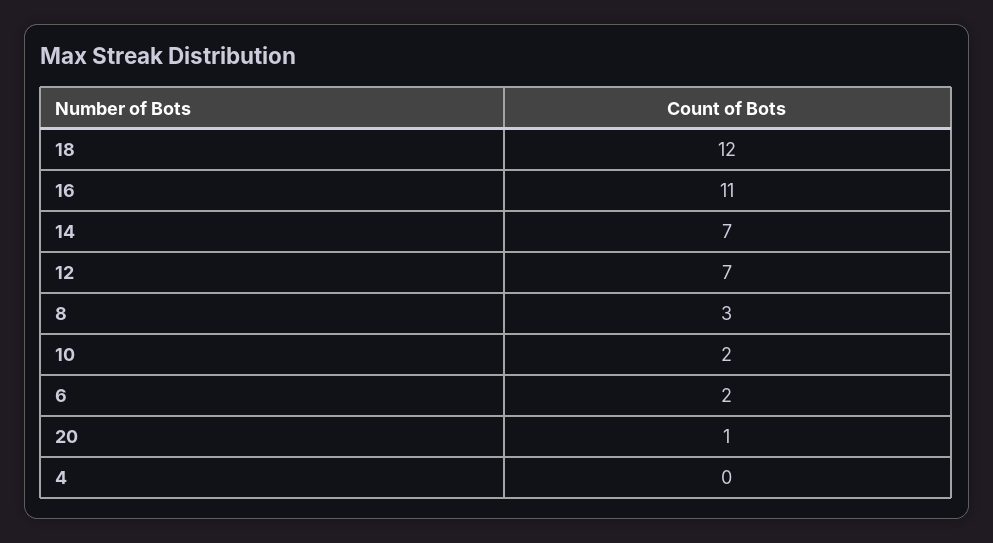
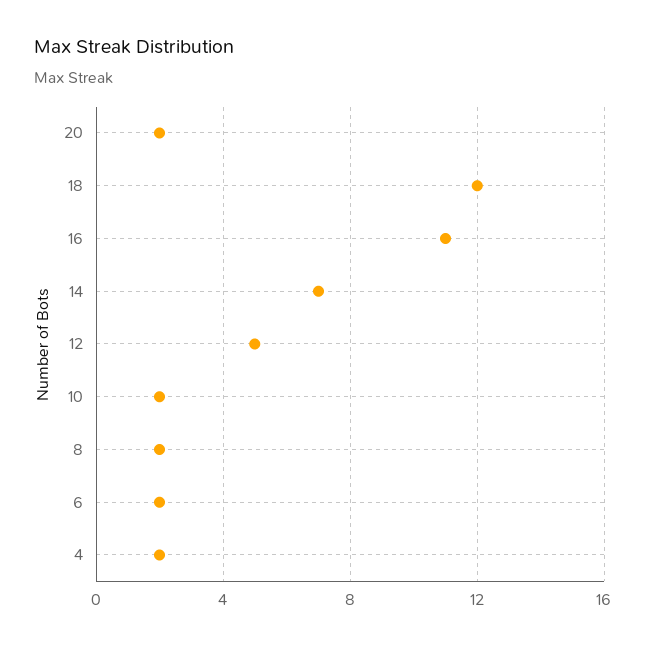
12: 7 -> 5
8: 3 -> 2
20: 1 -> 2
4: 0 -> 2

